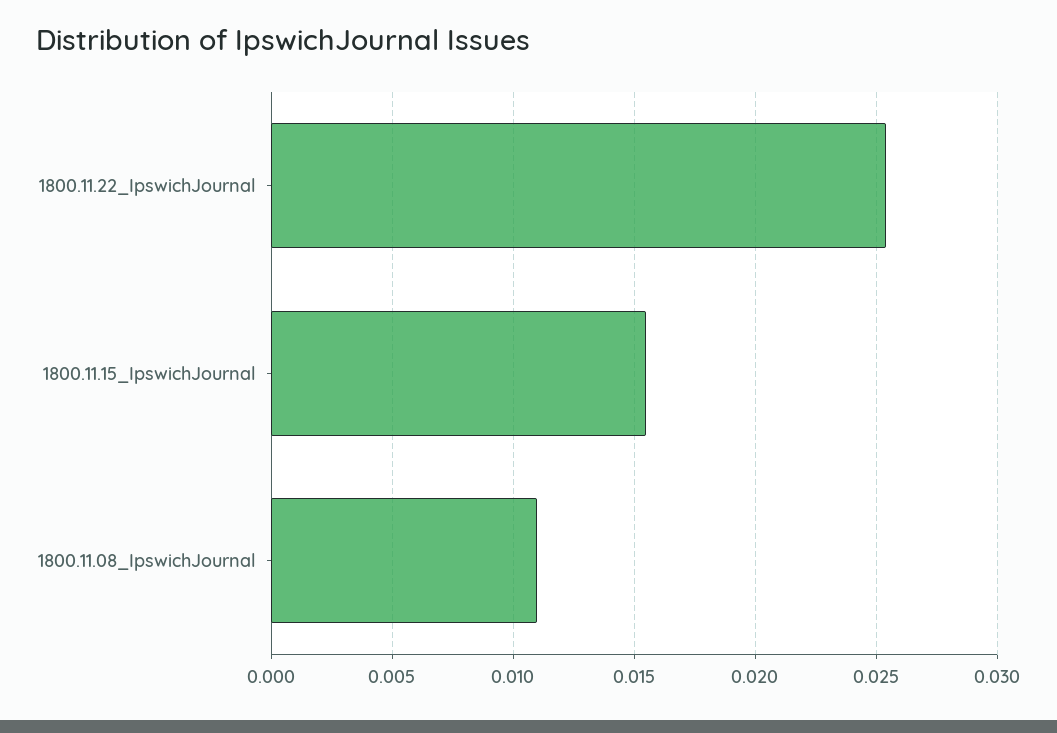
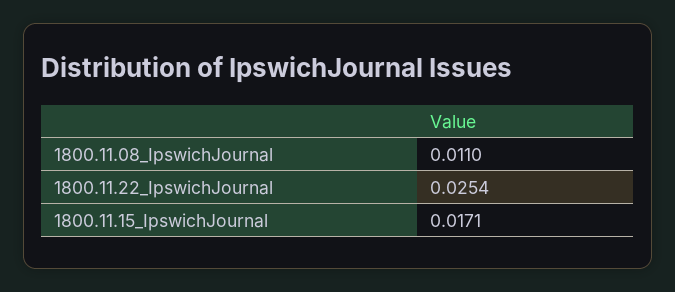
1800.11.15_IpswichJournal: 0.0155 -> 0.0171

